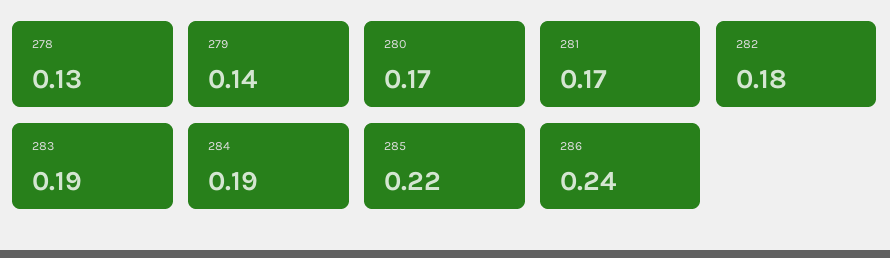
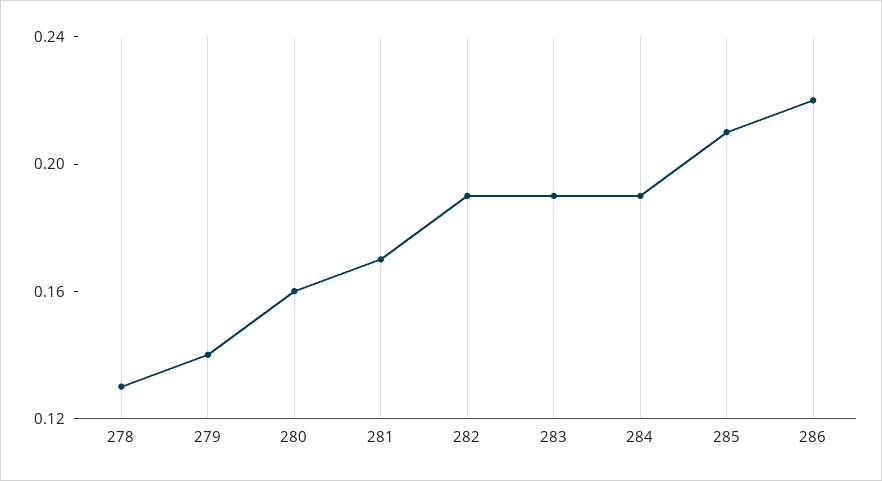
280: 0.17 -> 0.16
282: 0.18 -> 0.19
285: 0.22 -> 0.21
286: 0.24 -> 0.22

